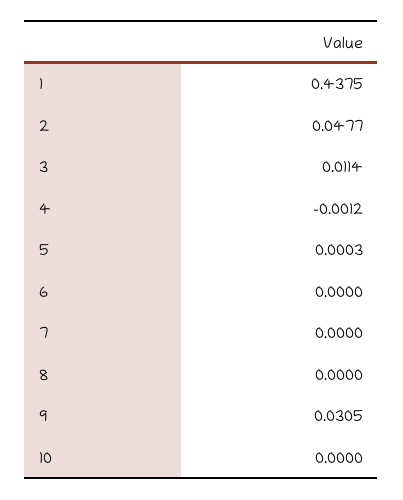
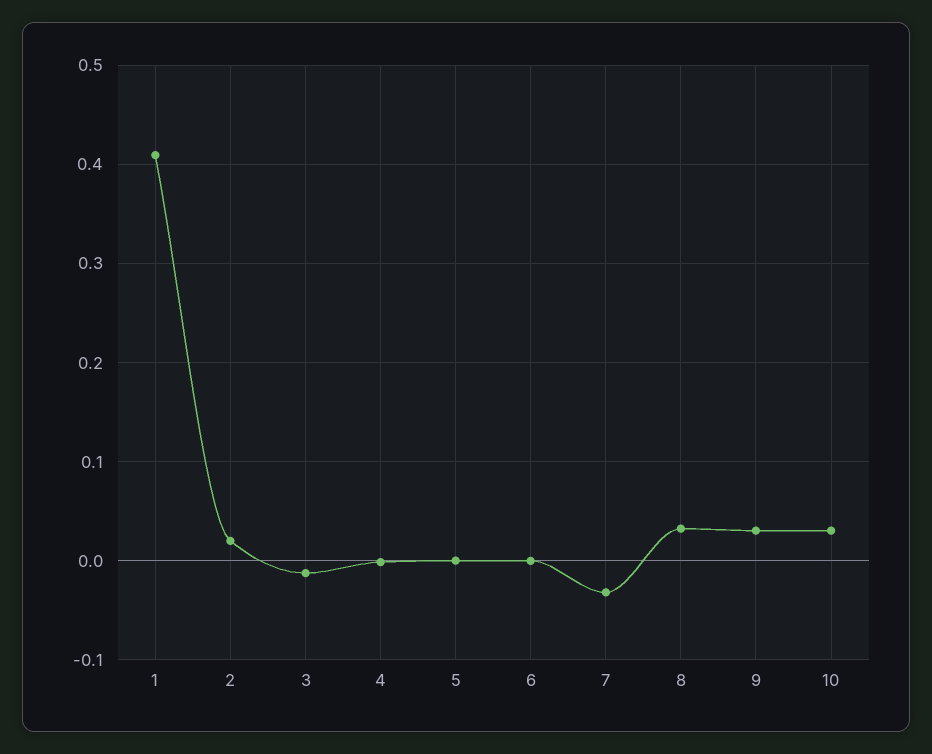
1: 0.4375 -> 0.41
2: 0.0477 -> 0.02
3: 0.0114 -> -0.01
7: 0 -> -0.03
8: 0 -> 0.03
10: 0 -> 0.03

